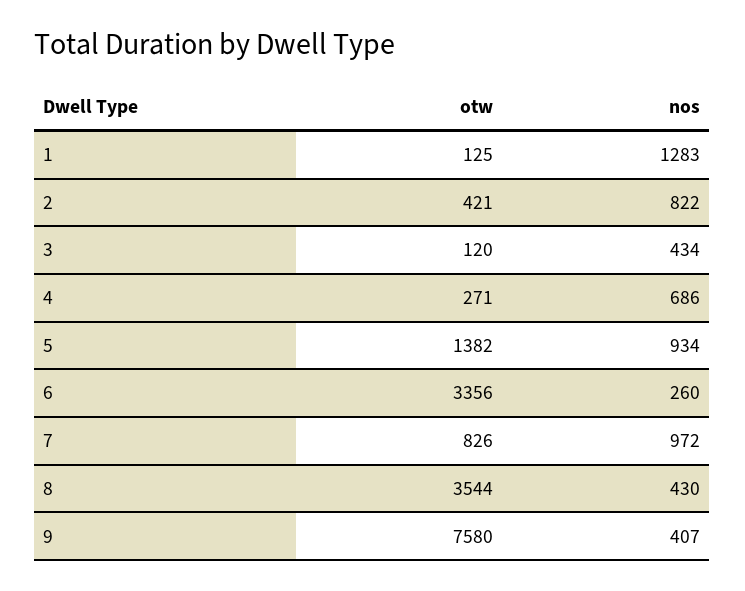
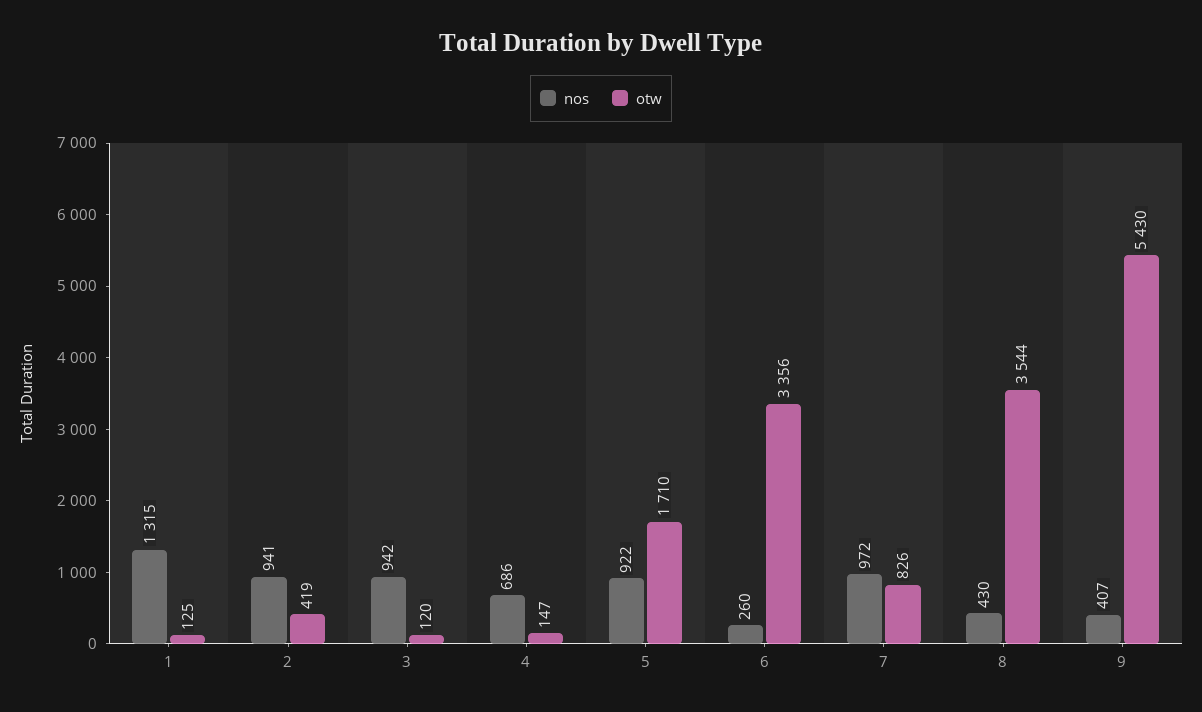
nos, 1: 1283 -> 1315
otw, 2: 421 -> 419
nos, 2: 822 -> 941
nos, 3: 434 -> 942
otw, 4: 271 -> 147
otw, 5: 1382 -> 1710
nos, 5: 934 -> 922
otw, 9: 7580 -> 5430

